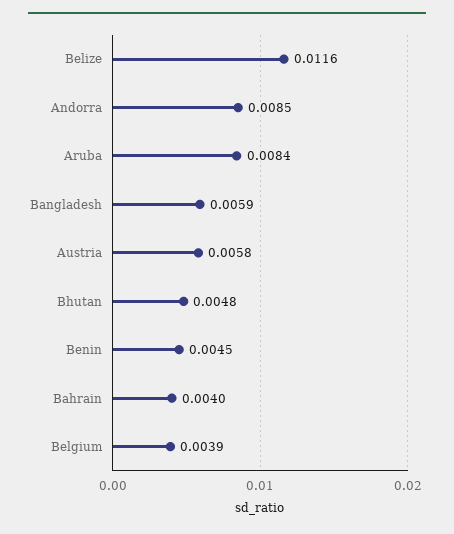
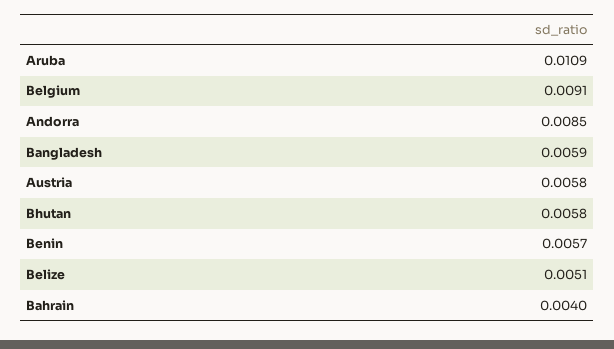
Belize: 0.0116 -> 0.0051
Aruba: 0.0084 -> 0.0109
Bhutan: 0.0048 -> 0.0058
Benin: 0.0045 -> 0.0057
Belgium: 0.0039 -> 0.0091

